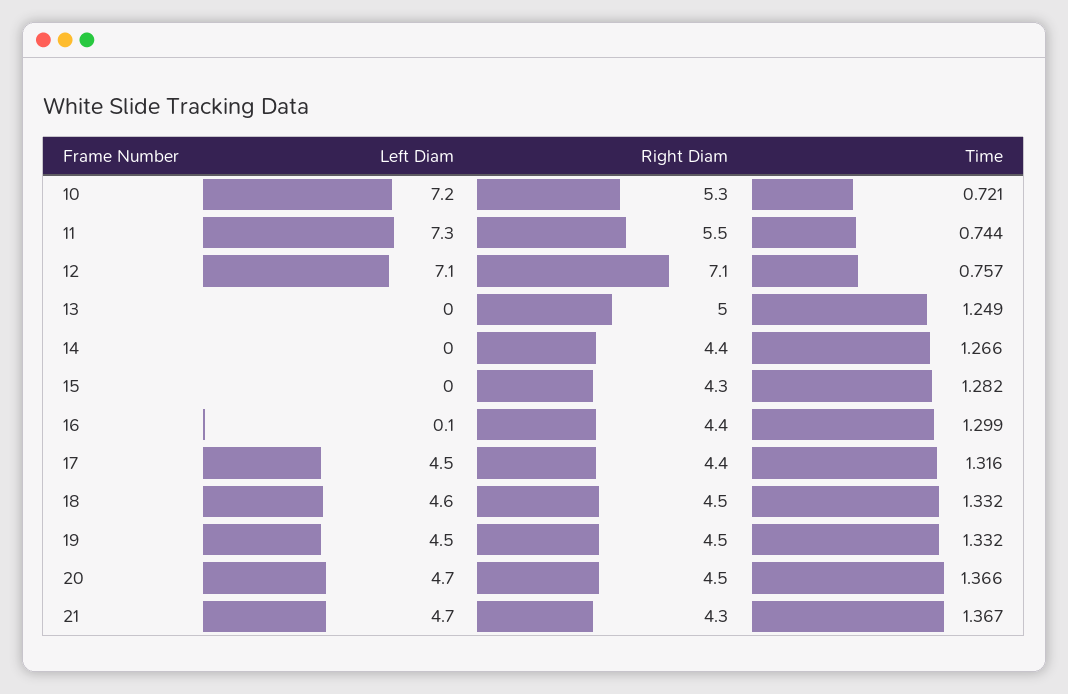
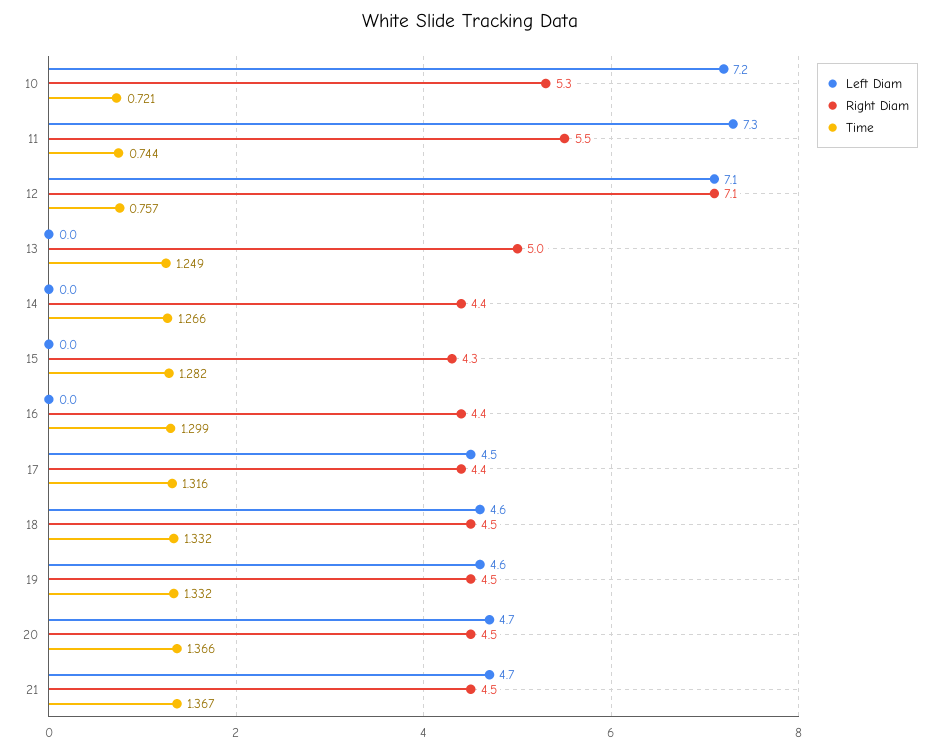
Left Diam, 16: 0.1 -> 0
Left Diam, 19: 4.5 -> 4.6
Right Diam, 21: 4.3 -> 4.5

